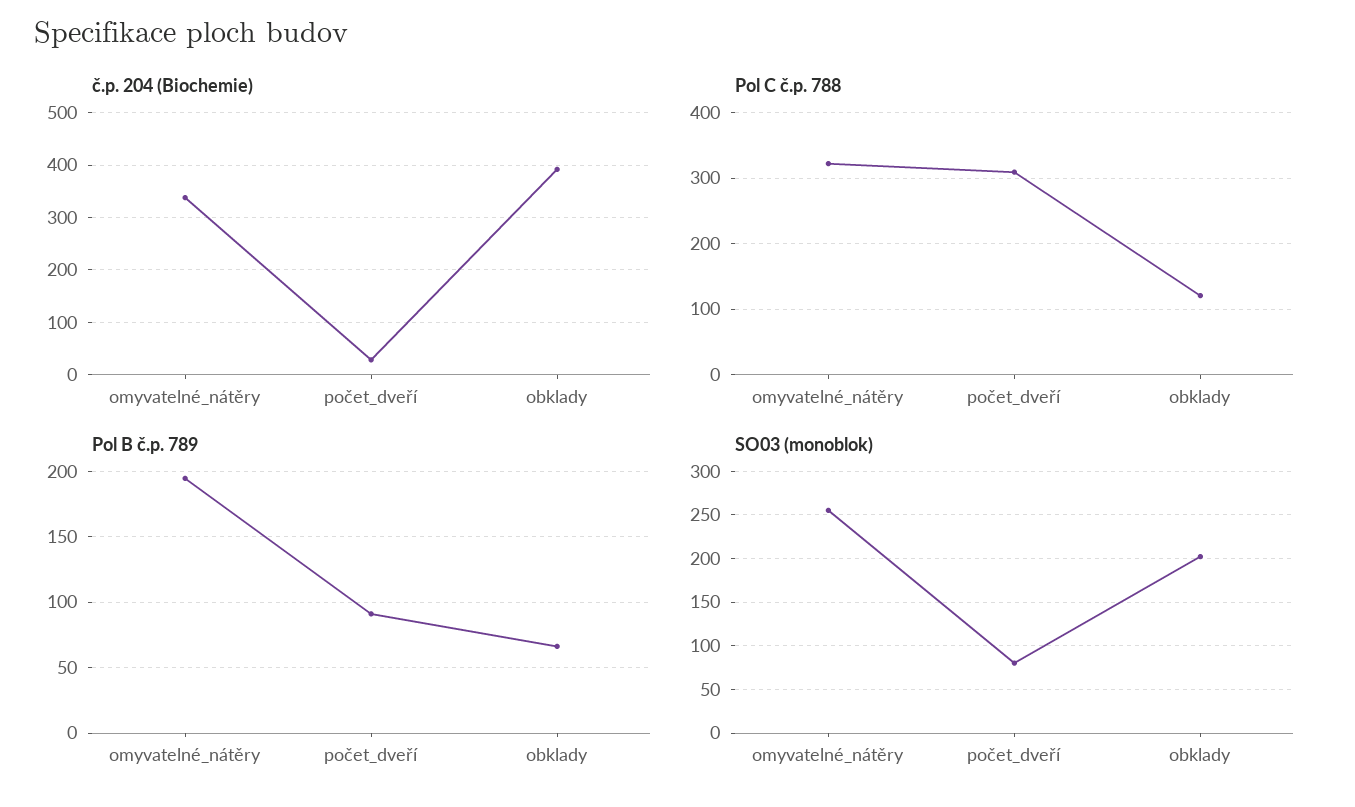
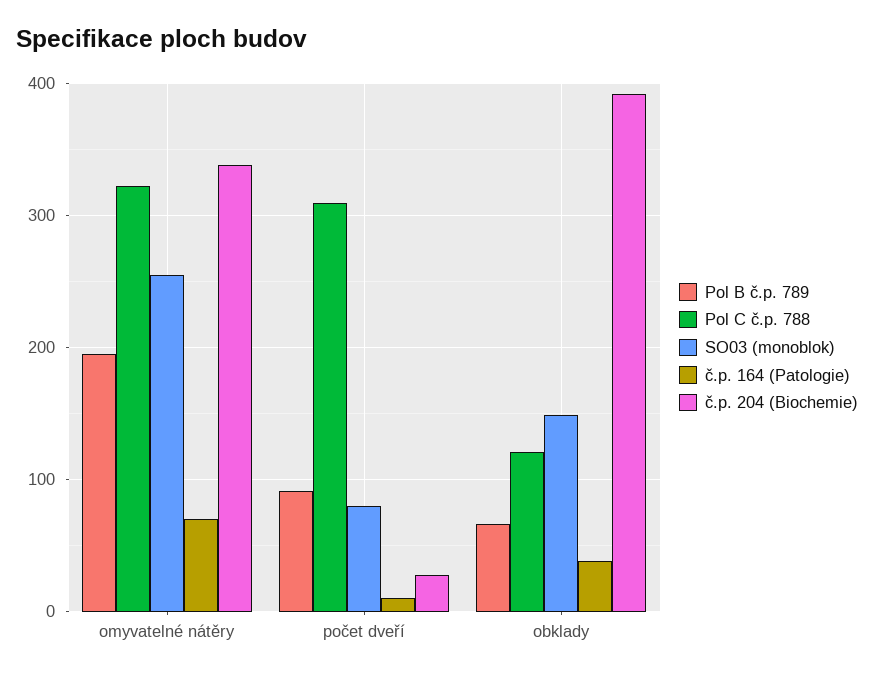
SO03 (monoblok), obklady: 200 -> 150
č.p. 164 (Patologie), omyvatelné_nátěry: none -> 70
č.p. 164 (Patologie), počet_dveří: none -> 10
č.p. 164 (Patologie), obklady: none -> 40

